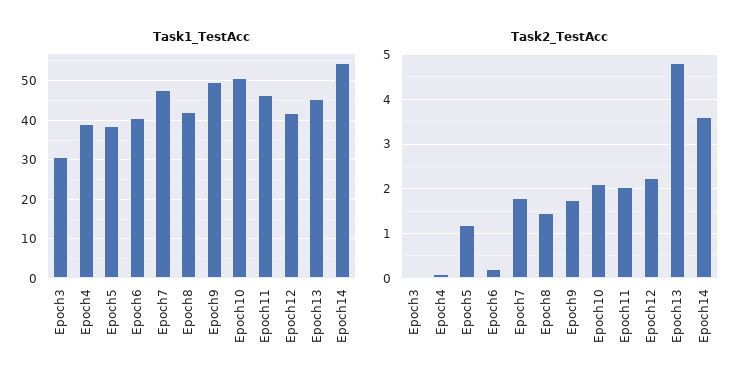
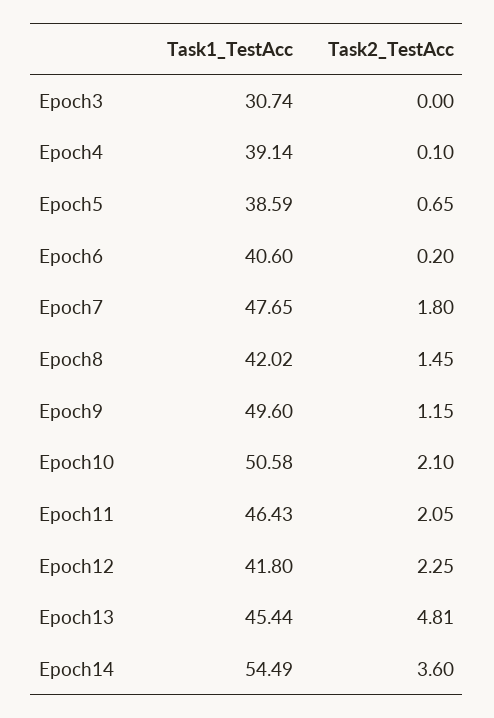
Task2_TestAcc, Epoch5: 1.2 -> 0.65
Task2_TestAcc, Epoch9: 1.8 -> 1.15

